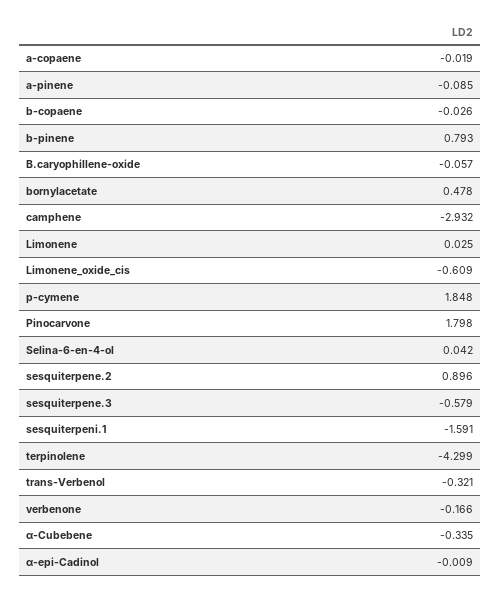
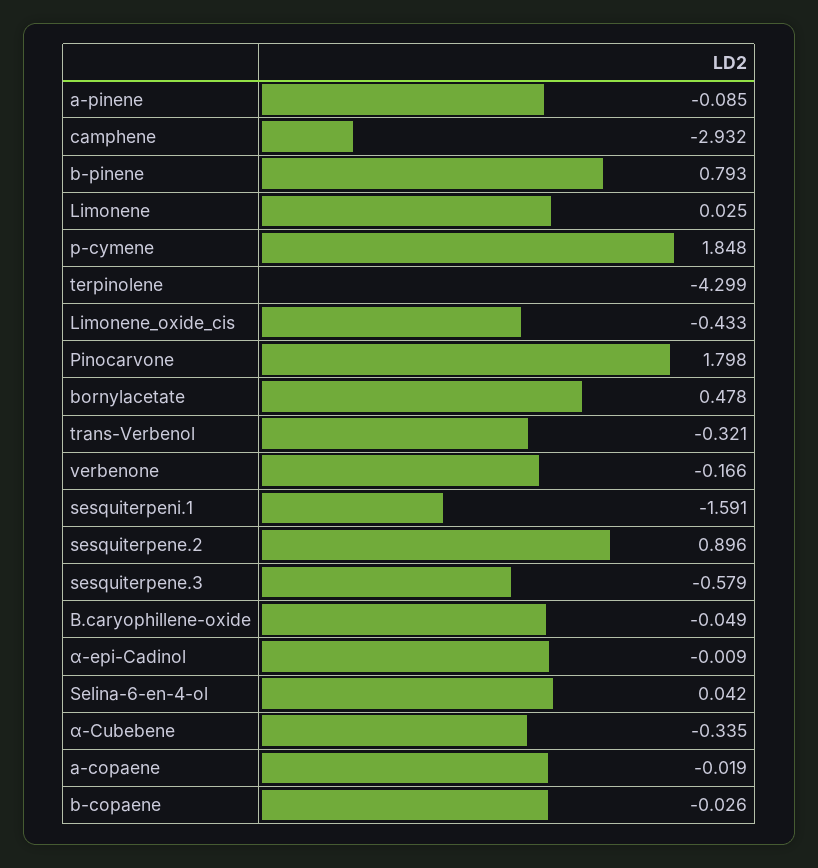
B.caryophillene-oxide: -0.057 -> -0.049
Limonene_oxide_cis: -0.609 -> -0.433

